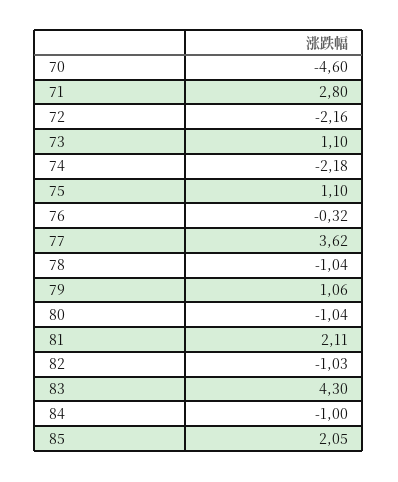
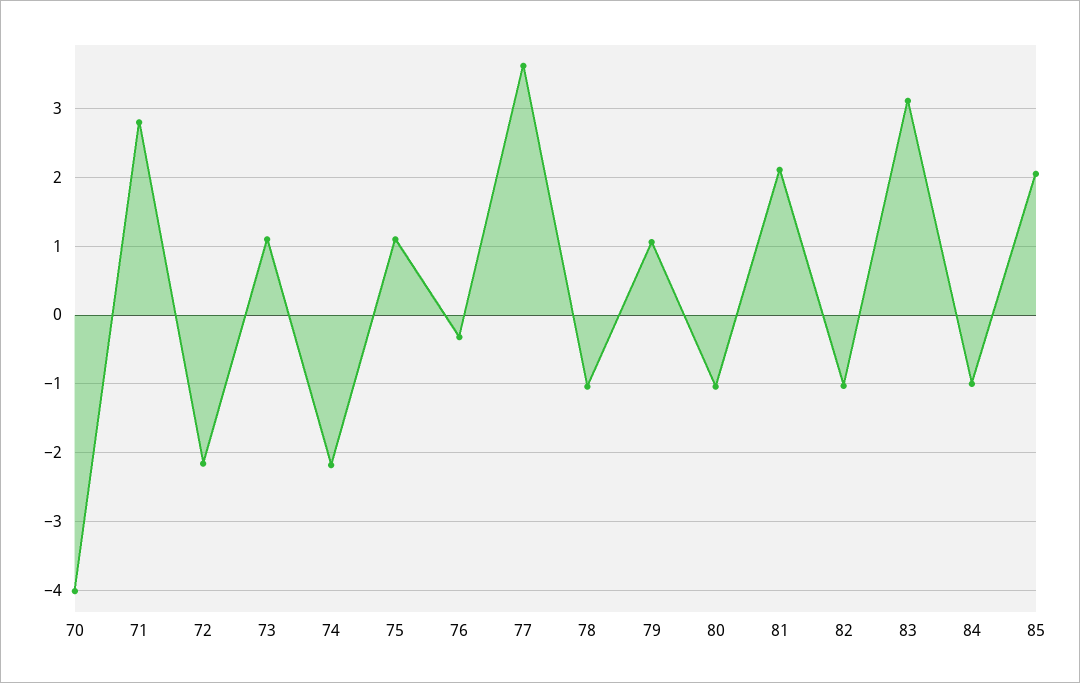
70: -4.6 -> -4
83: 4.3 -> 3.1

